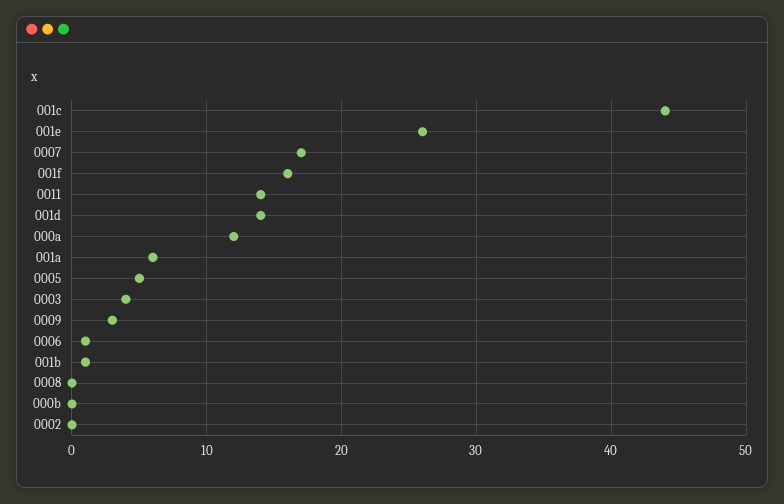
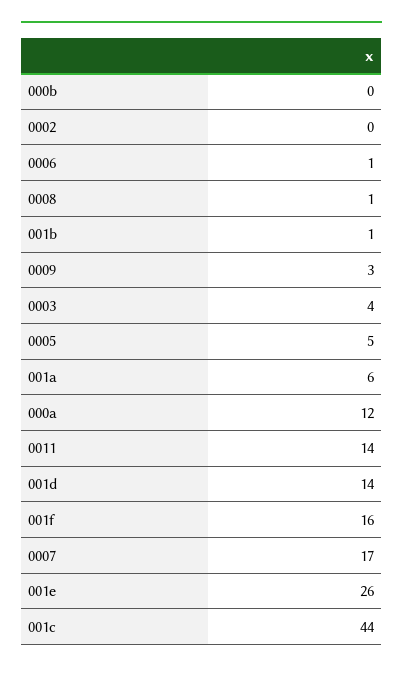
0008: 0 -> 1

